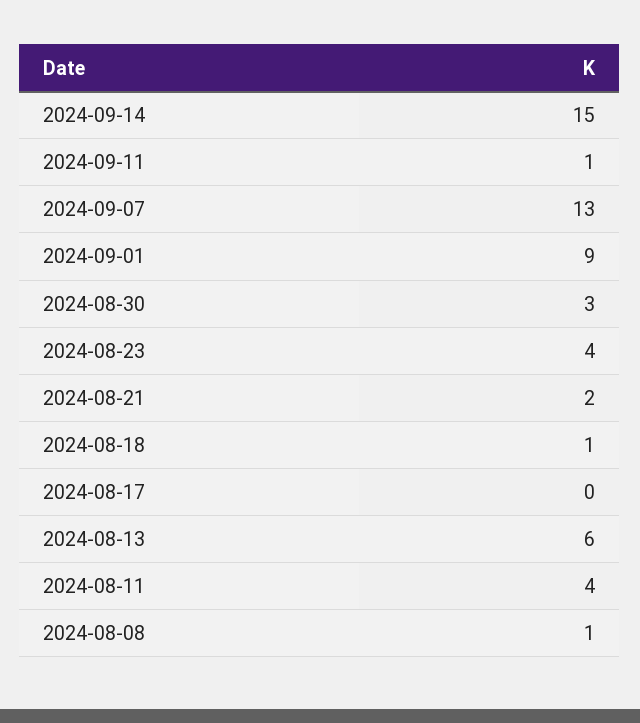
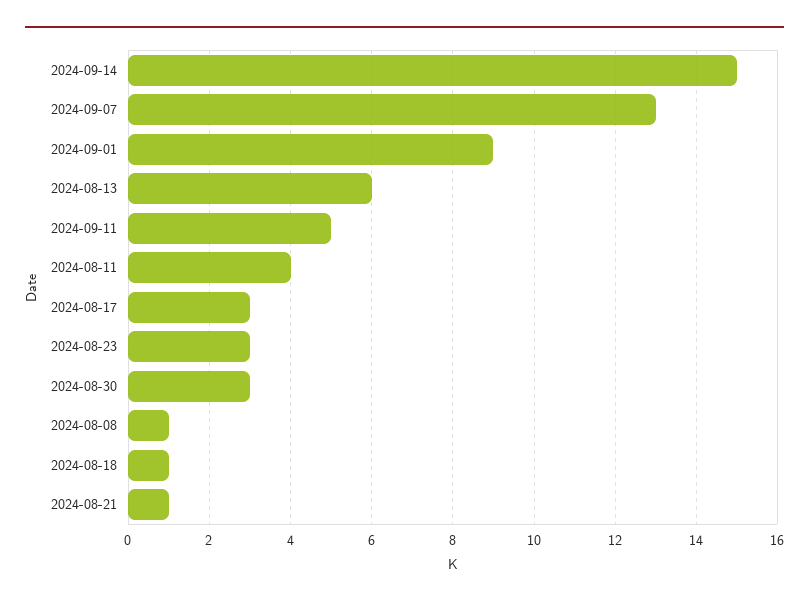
2024-09-11: 1 -> 5
2024-08-23: 4 -> 3
2024-08-21: 2 -> 1
2024-08-17: 0 -> 3

